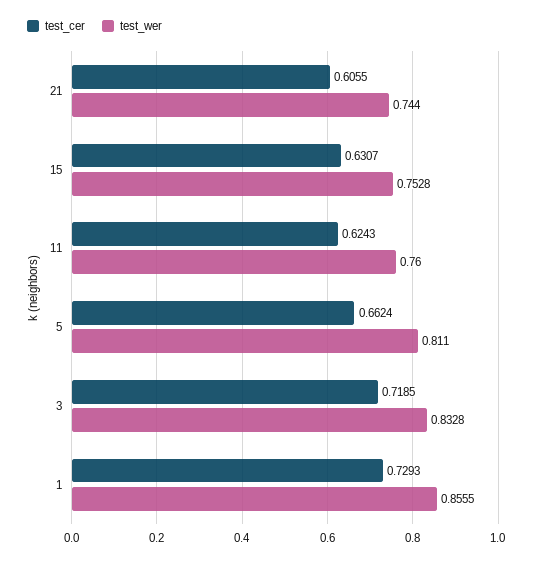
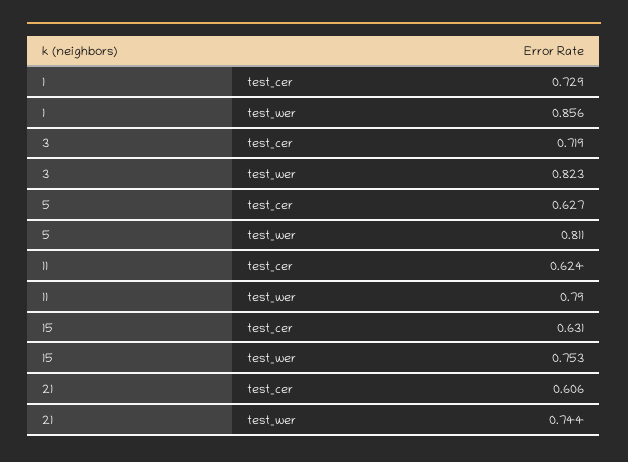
test_wer, 11: 0.76 -> 0.79
test_cer, 5: 0.6624 -> 0.627
test_wer, 3: 0.8328 -> 0.823

